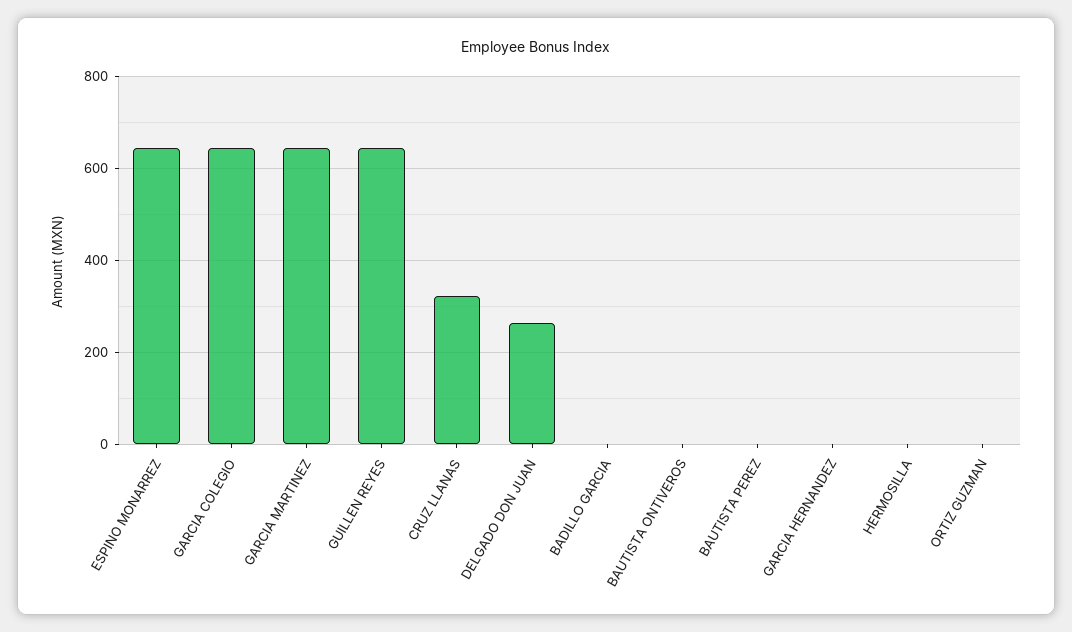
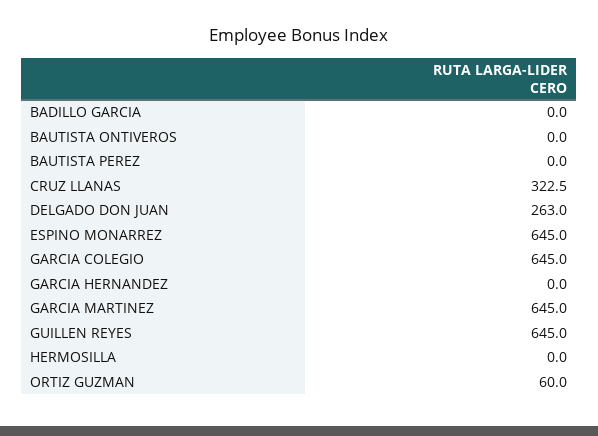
ORTIZ GUZMAN: 0 -> 60

